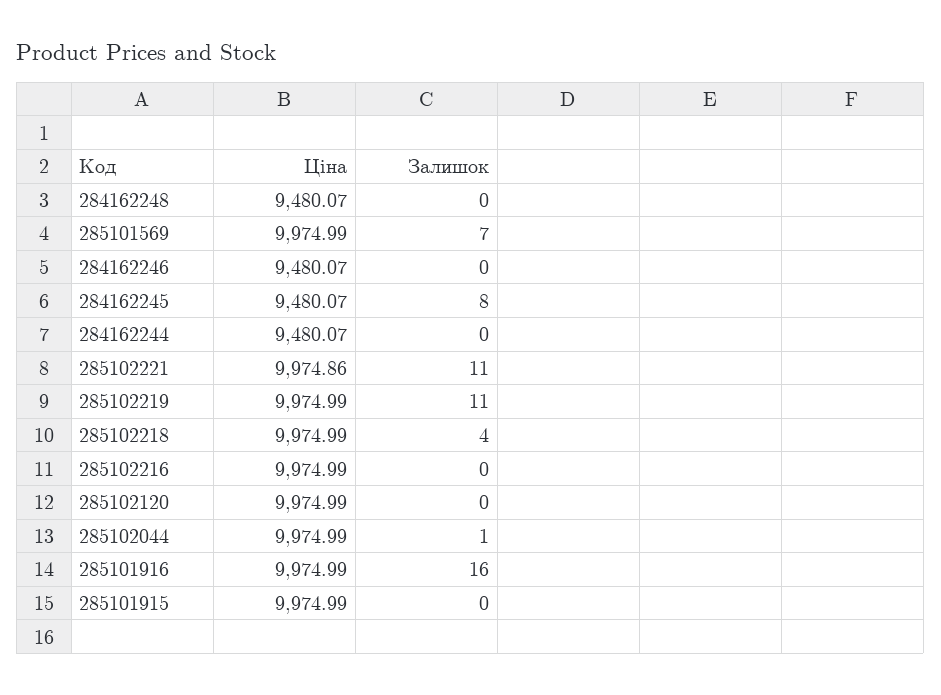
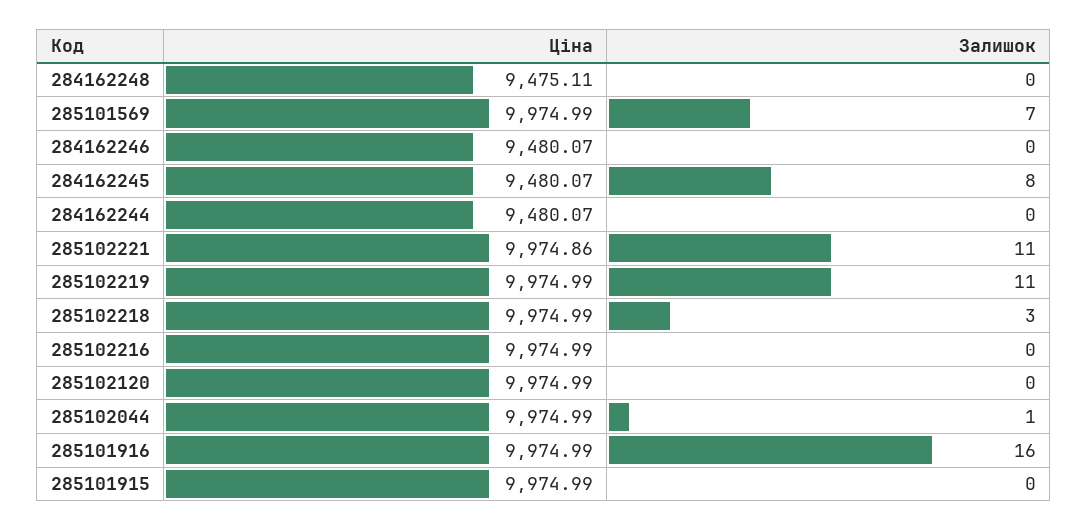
Ціна, 284162248: 9480.07 -> 9475.11
Залишок, 285102218: 4 -> 3

